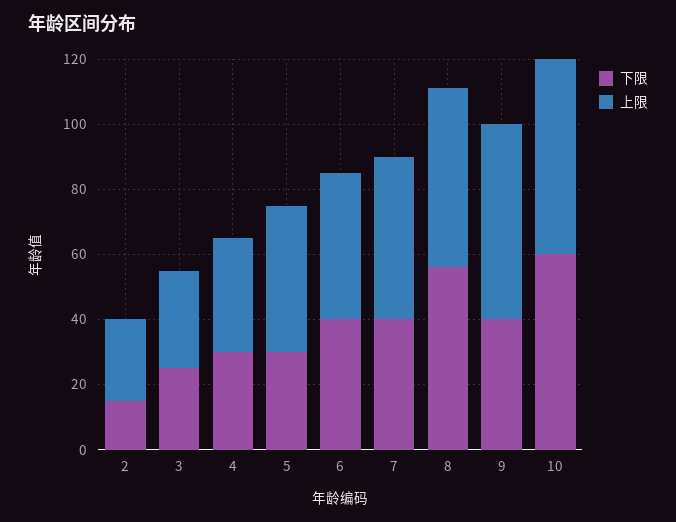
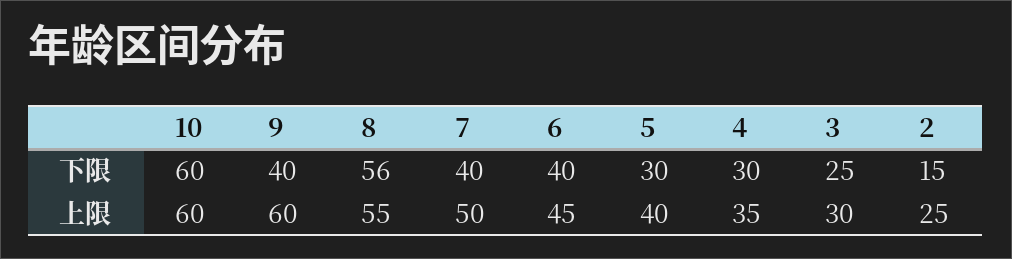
上限, 5: 45 -> 40

